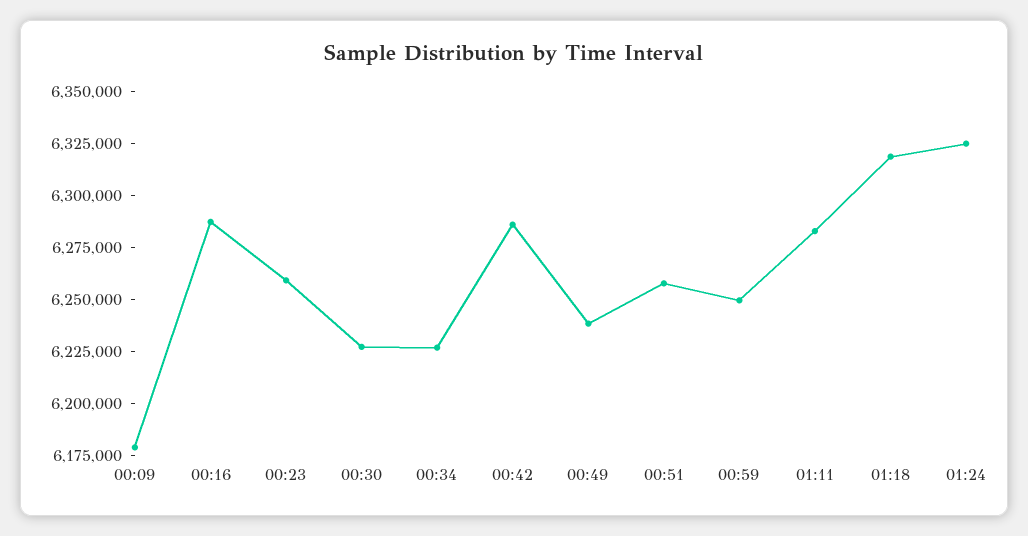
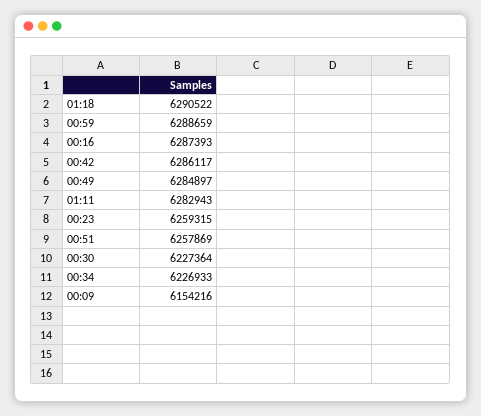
00:09: 6180000 -> 6154216
00:49: 6240000 -> 6284897
00:59: 6250000 -> 6288659
01:18: 6320000 -> 6290522
01:24: 6325000 -> none

